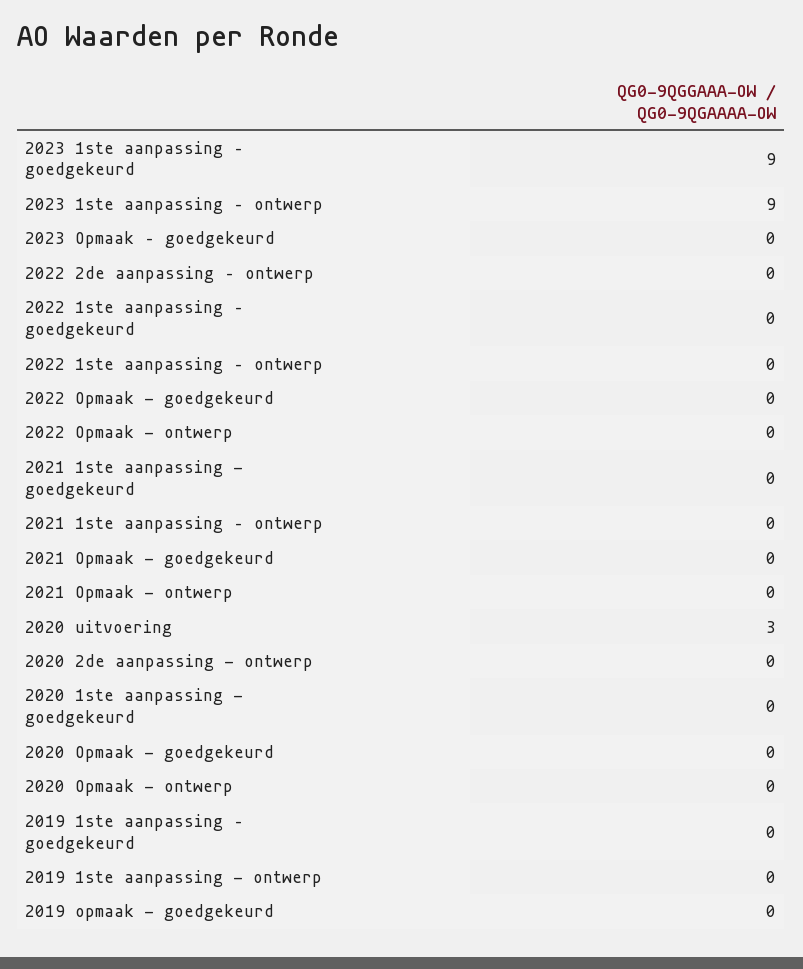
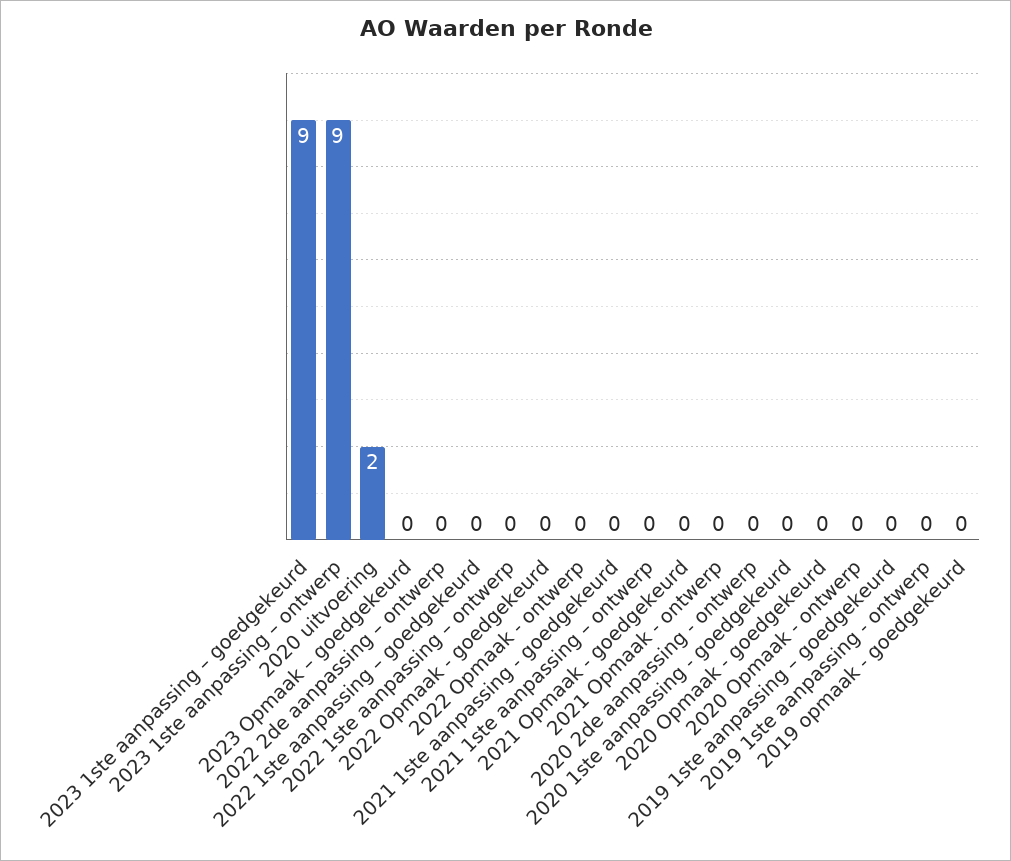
2020 uitvoering: 3 -> 2

